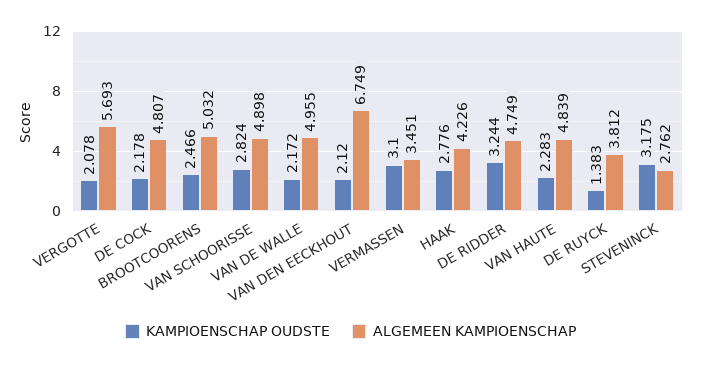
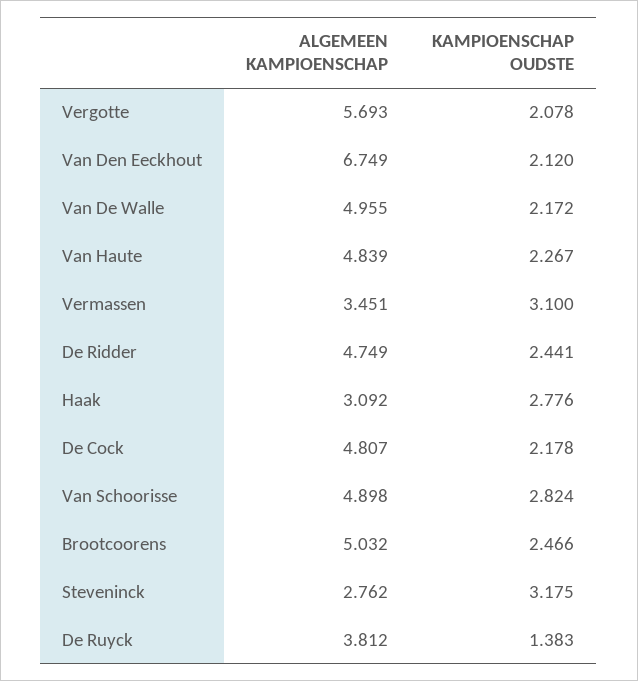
ALGEMEEN KAMPIOENSCHAP, HAAK: 4.226 -> 3.092
KAMPIOENSCHAP OUDSTE, DE RIDDER: 3.244 -> 2.441
KAMPIOENSCHAP OUDSTE, VAN HAUTE: 2.283 -> 2.267

